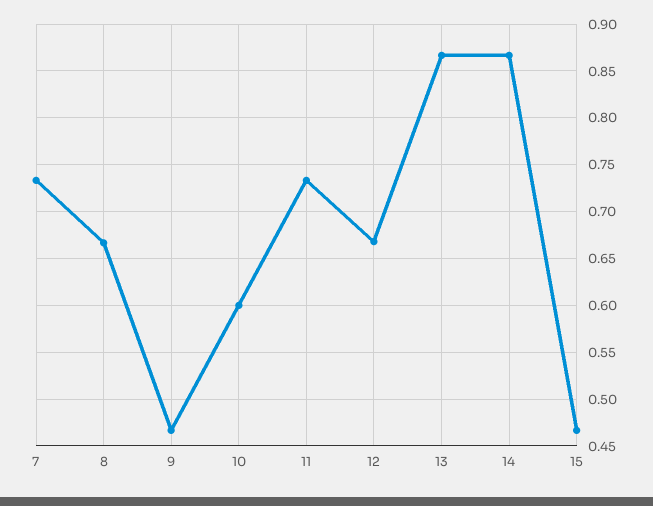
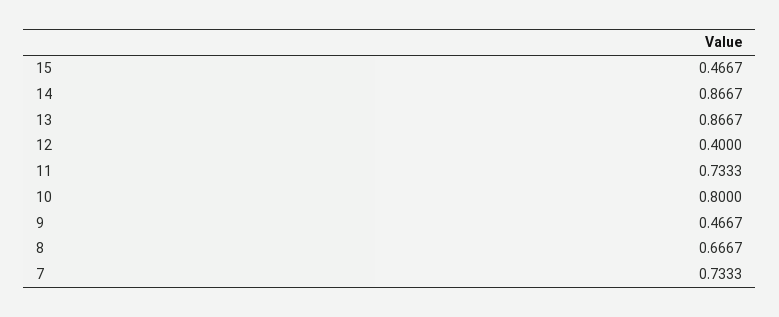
10: 0.6 -> 0.8
12: 0.67 -> 0.4

